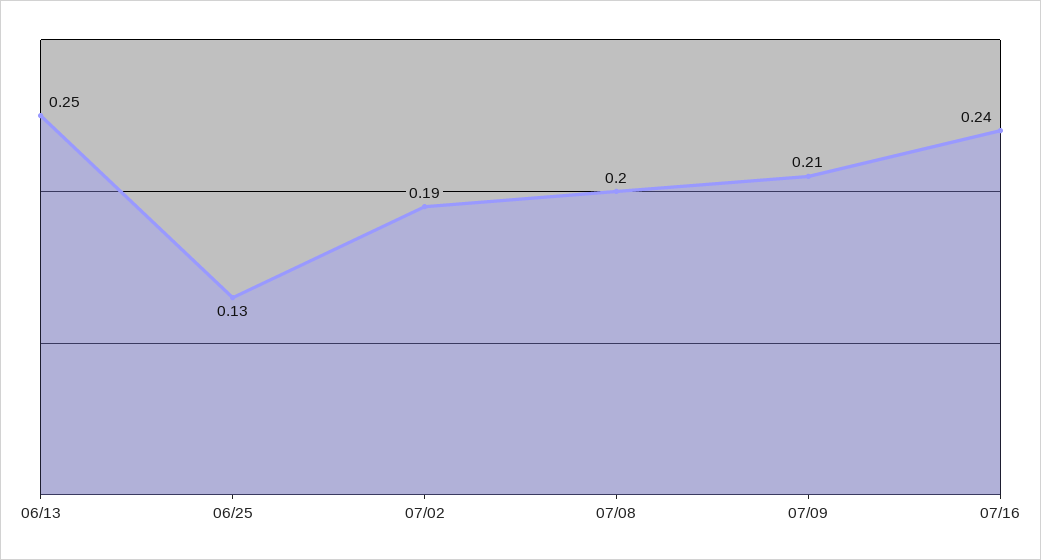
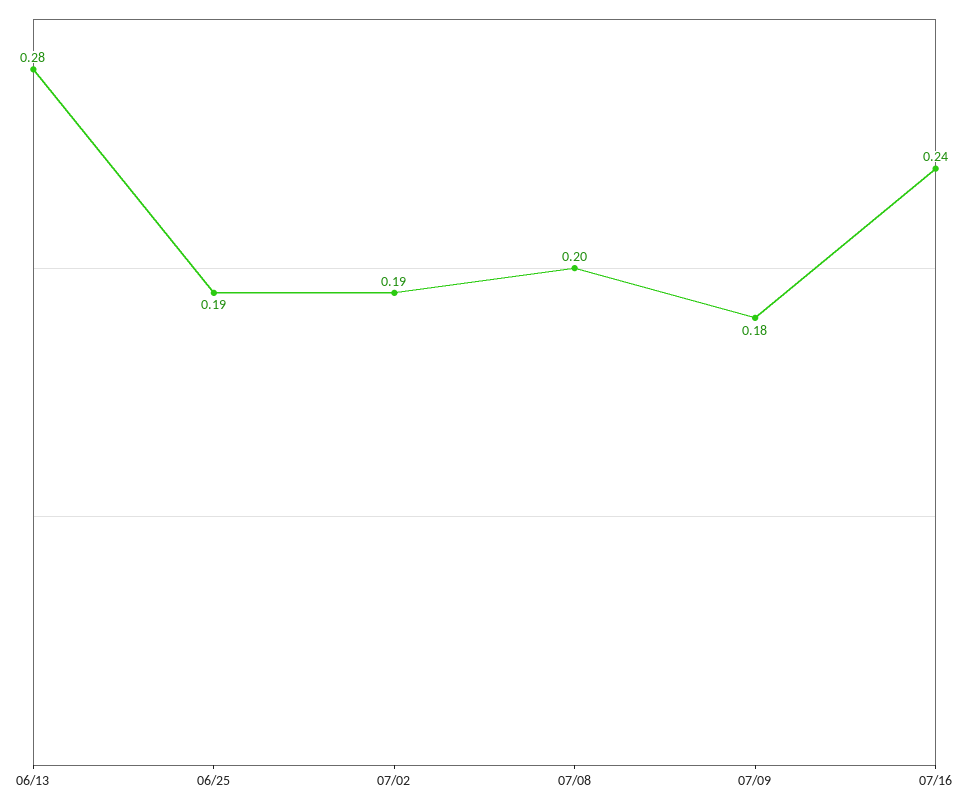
06/13: 0.25 -> 0.28
06/25: 0.13 -> 0.19
07/09: 0.21 -> 0.18

